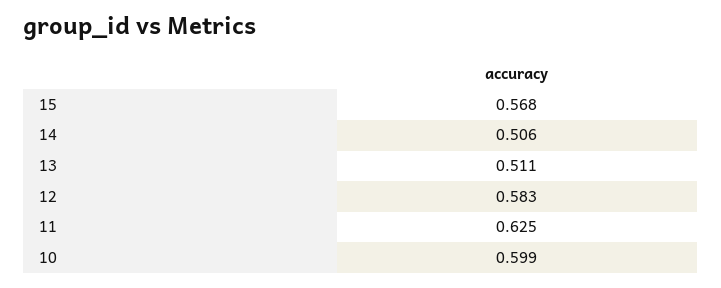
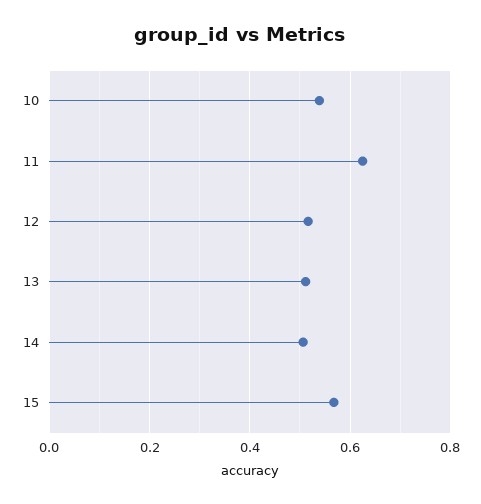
12: 0.583 -> 0.52
10: 0.599 -> 0.54

